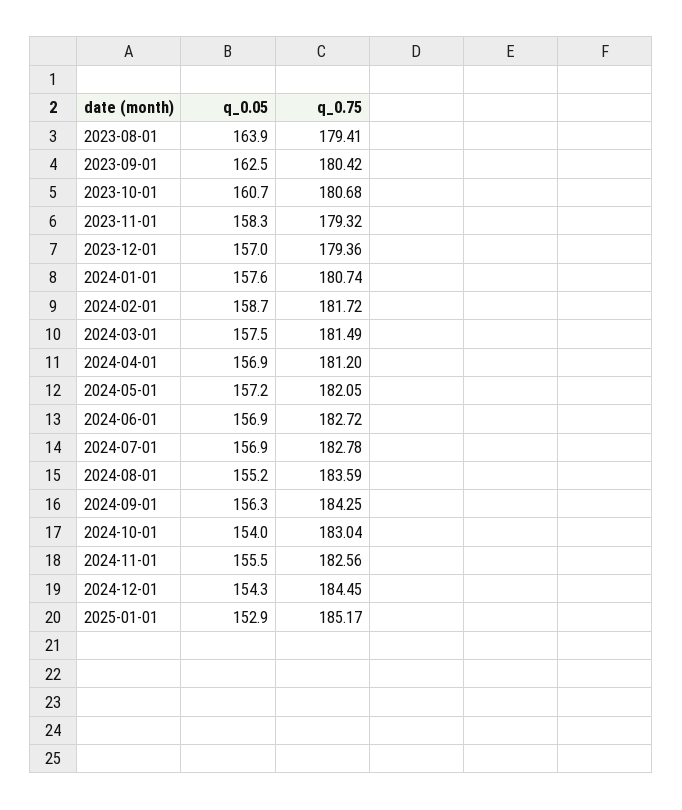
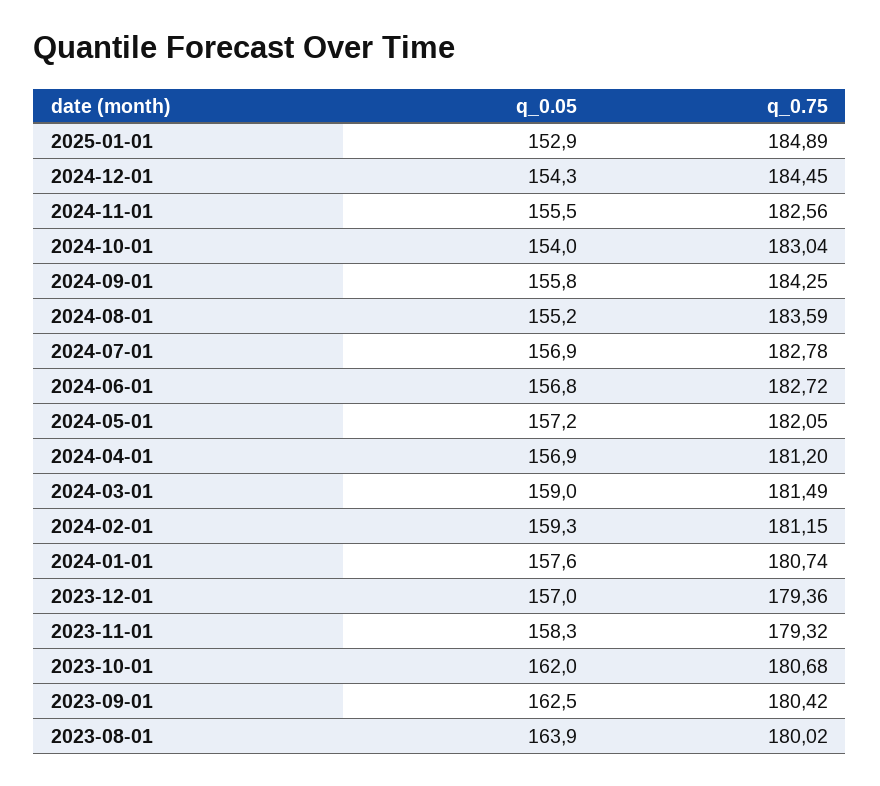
q_0.75, 2023-08-01: 179.41 -> 180.02
q_0.05, 2023-10-01: 160.7 -> 162
q_0.05, 2024-02-01: 158.7 -> 159.3
q_0.75, 2024-02-01: 181.72 -> 181.15
q_0.05, 2024-03-01: 157.5 -> 159
q_0.05, 2024-06-01: 156.9 -> 156.8
q_0.05, 2024-09-01: 156.3 -> 155.8
q_0.75, 2025-01-01: 185.17 -> 184.89

